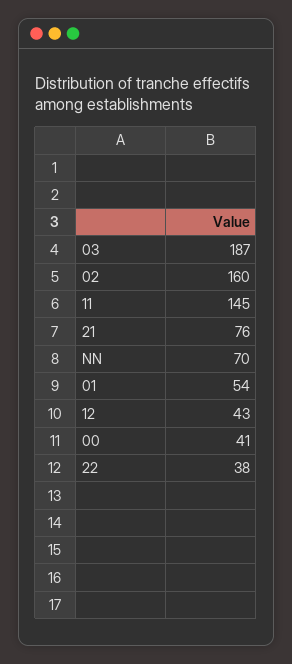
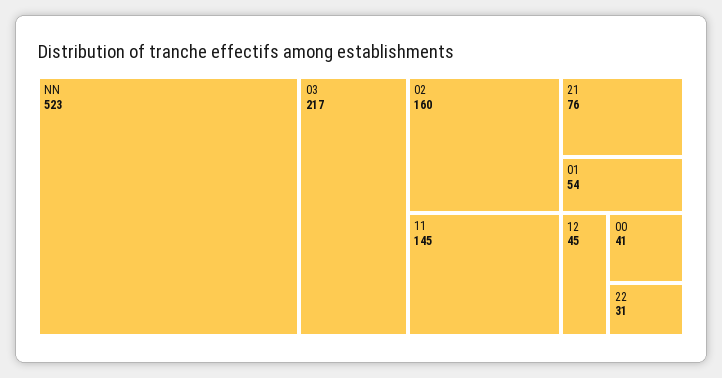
03: 187 -> 217
NN: 70 -> 523
12: 43 -> 45
22: 38 -> 31

